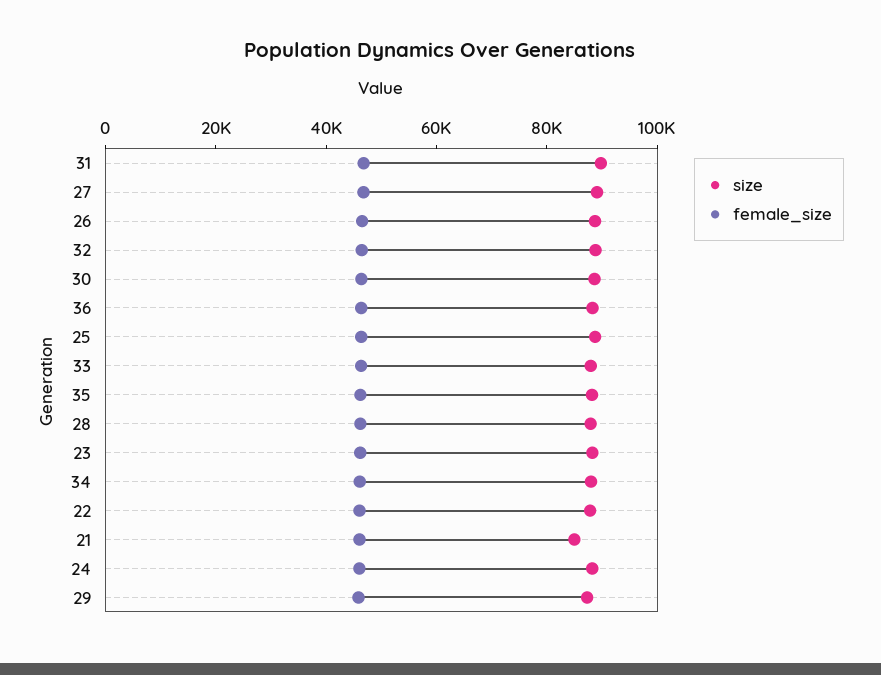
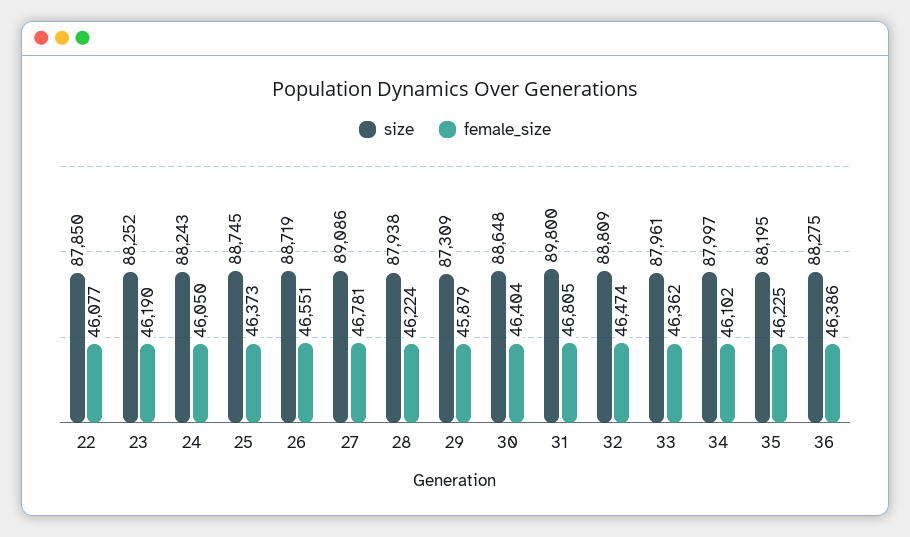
size, 21: 85000 -> none
female_size, 21: 45000 -> none

